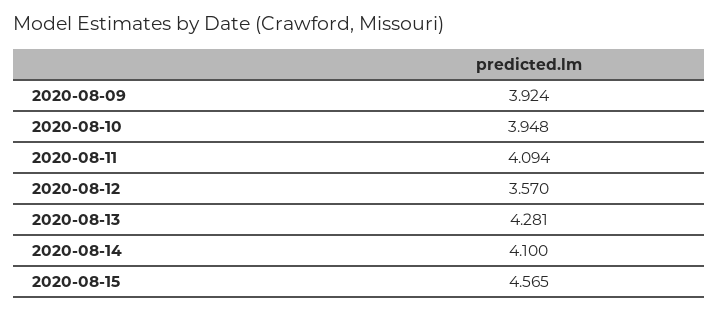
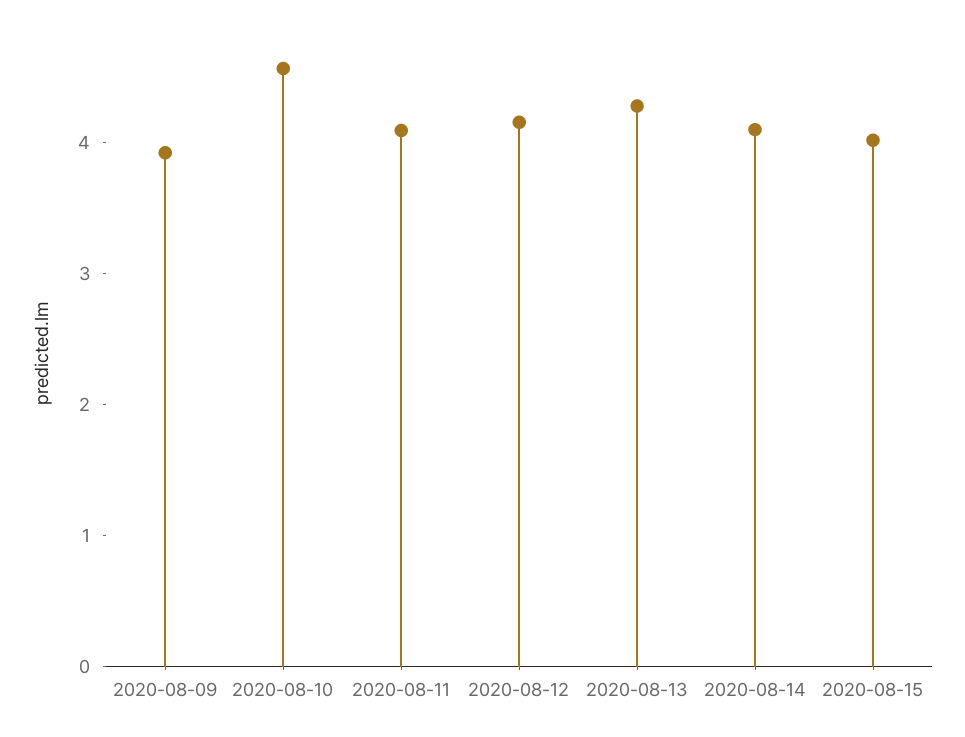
2020-08-10: 3.948 -> 4.6
2020-08-12: 3.57 -> 4.2
2020-08-15: 4.565 -> 4

